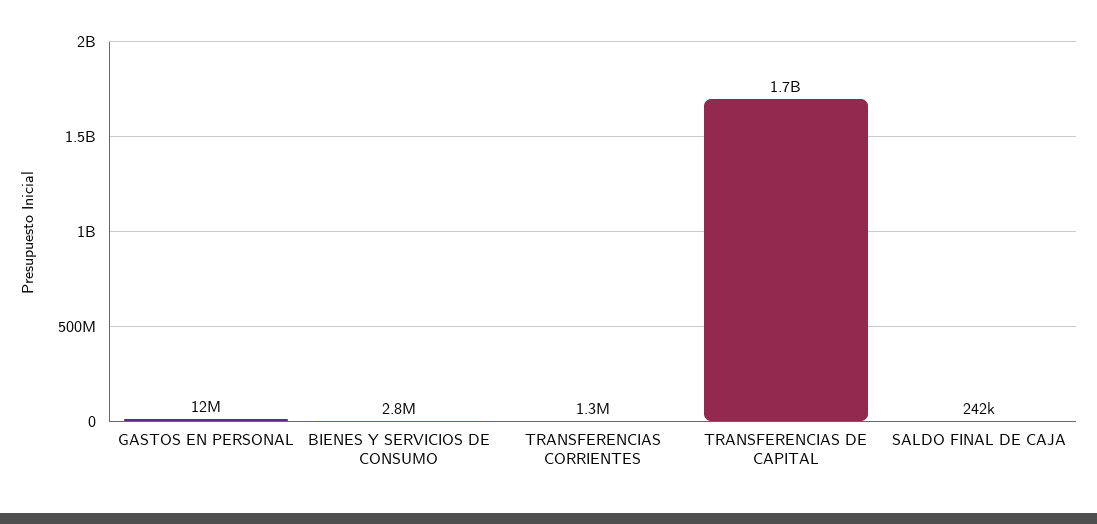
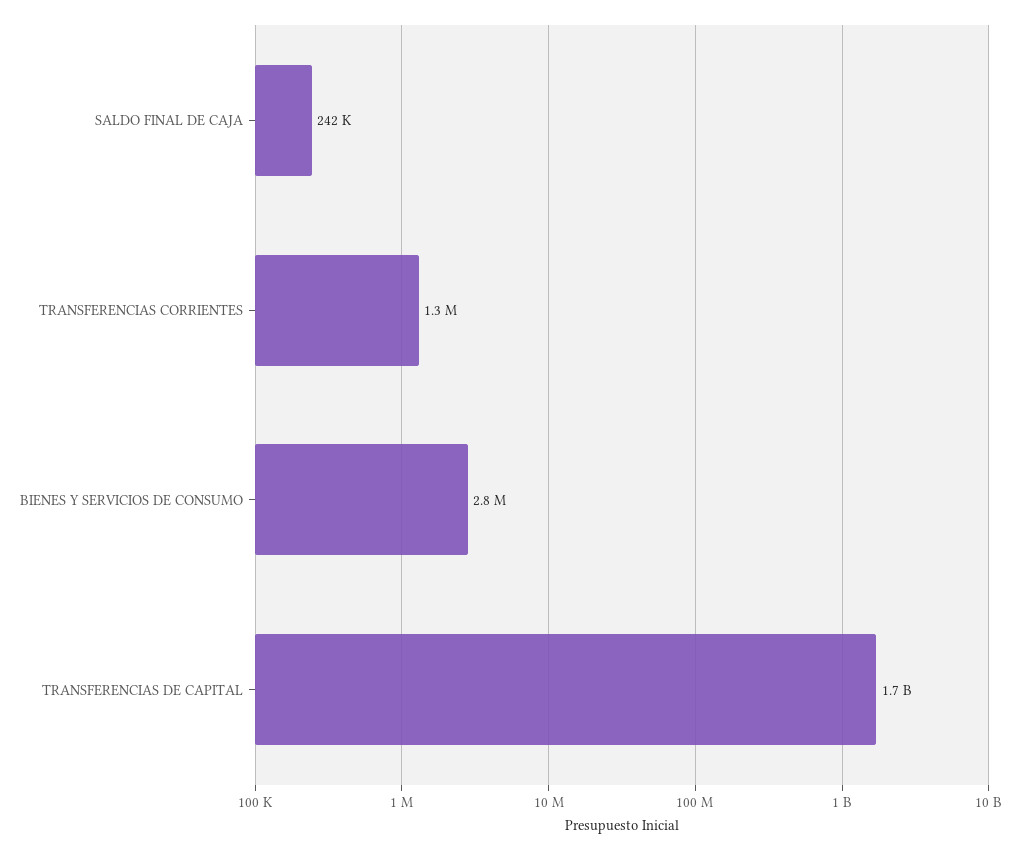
GASTOS EN PERSONAL: 12000000 -> none

